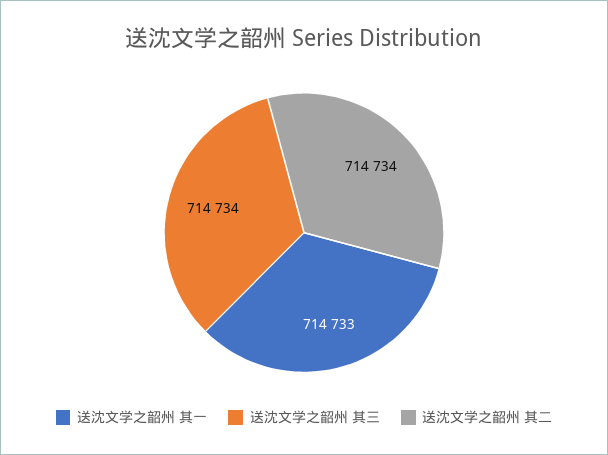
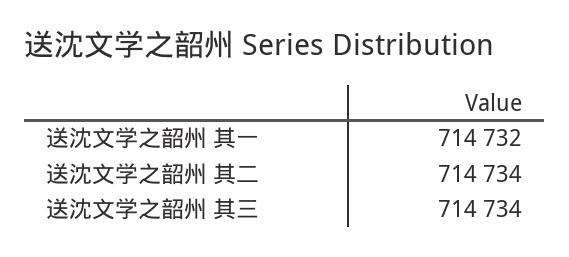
送沈文学之韶州 其一: 714733 -> 714732

